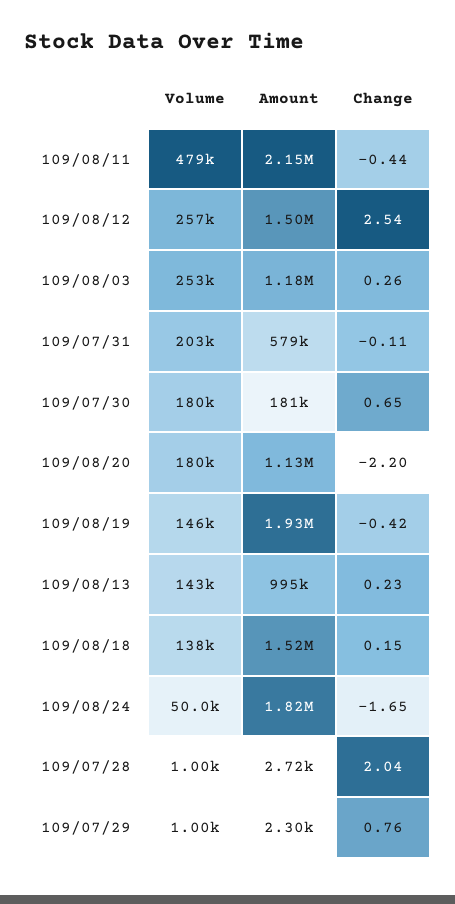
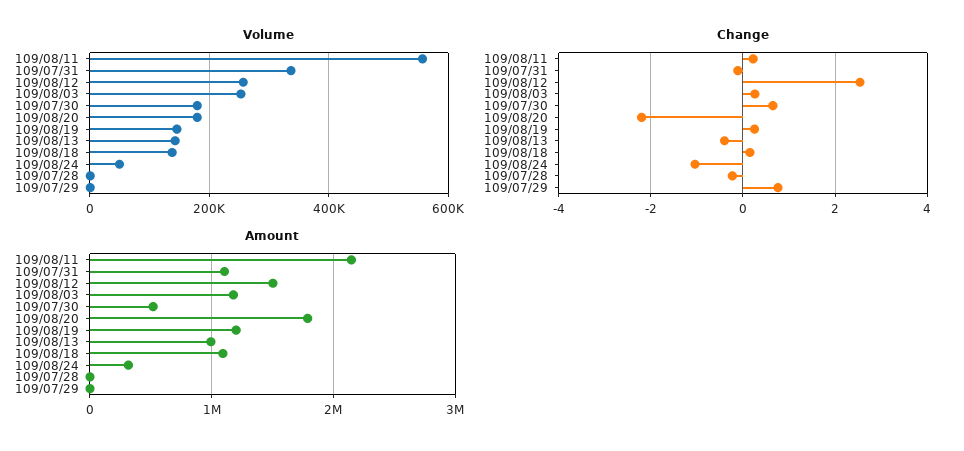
Volume, 109/08/11: 479000 -> 560000
Change, 109/08/11: -0.44 -> 0.2
Volume, 109/07/31: 203000 -> 340000
Amount, 109/07/31: 579000 -> 1100000
Amount, 109/07/30: 181000 -> 500000
Amount, 109/08/20: 1130000 -> 1800000
Amount, 109/08/19: 1930000 -> 1200000
Change, 109/08/19: -0.42 -> 0.2
Change, 109/08/13: 0.23 -> -0.4
Amount, 109/08/18: 1520000 -> 1100000
Amount, 109/08/24: 1820000 -> 300000
Change, 109/08/24: -1.65 -> -1
Change, 109/07/28: 2.04 -> -0.2

